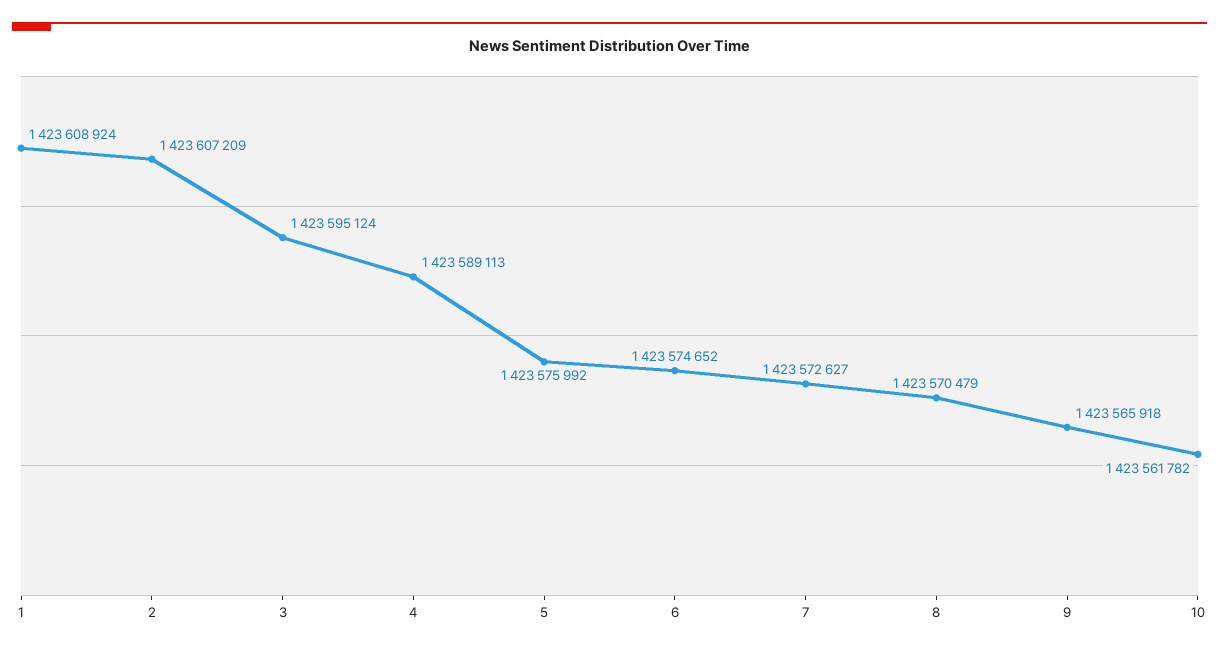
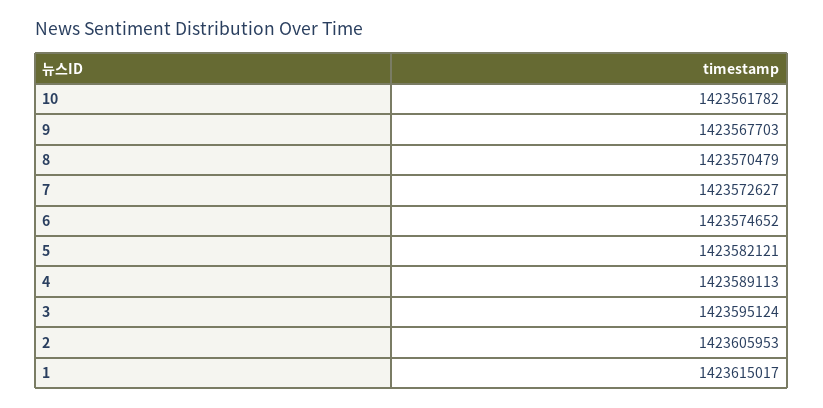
1: 1423608924 -> 1423615017
2: 1423607209 -> 1423605953
5: 1423575992 -> 1423582121
9: 1423565918 -> 1423567703

